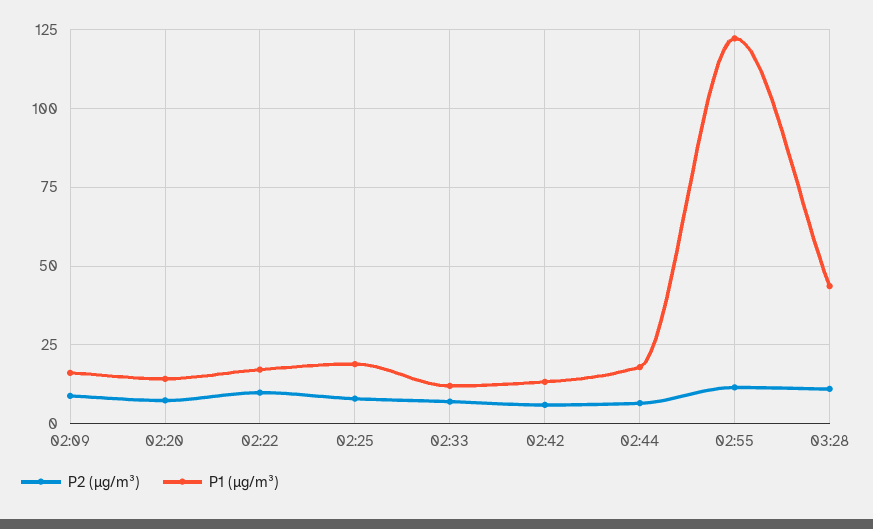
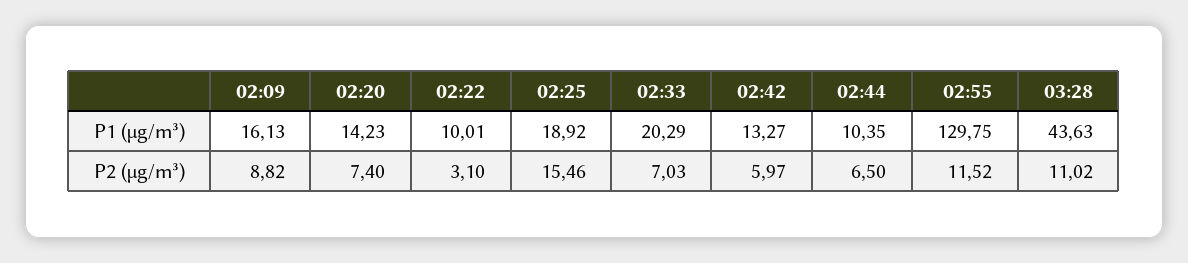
P2 (µg/m³), 02:22: 10 -> 3.1
P1 (µg/m³), 02:22: 17.5 -> 10.01
P2 (µg/m³), 02:25: 7.5 -> 15.46
P1 (µg/m³), 02:33: 12.5 -> 20.29
P1 (µg/m³), 02:44: 17.5 -> 10.35
P1 (µg/m³), 02:55: 122.5 -> 129.75

